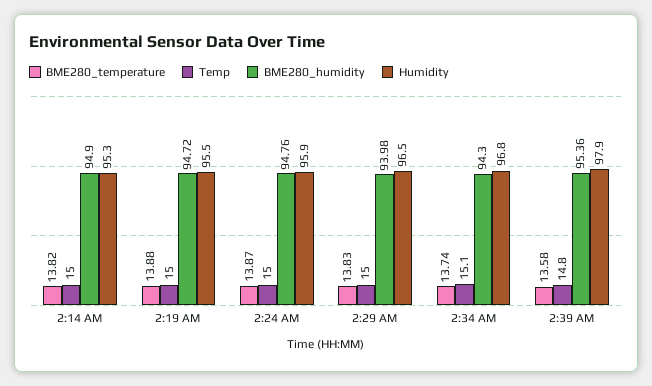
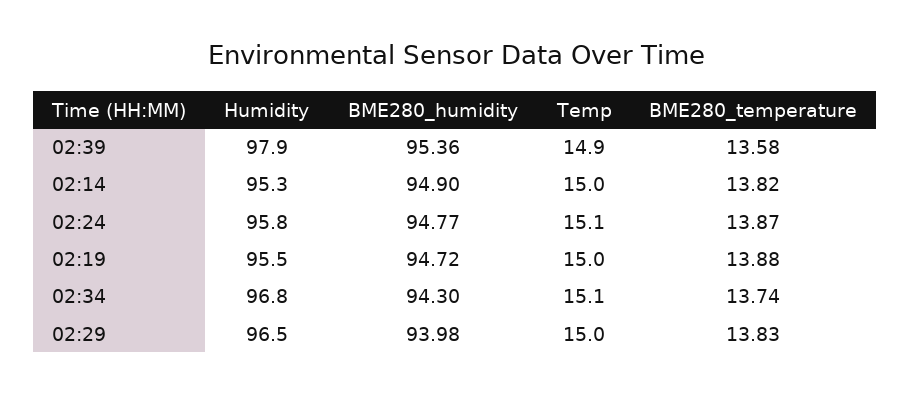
Temp, 2:24 AM: 15 -> 15.1
BME280_humidity, 2:24 AM: 94.76 -> 94.77
Humidity, 2:24 AM: 95.9 -> 95.8
Temp, 2:39 AM: 14.8 -> 14.9

